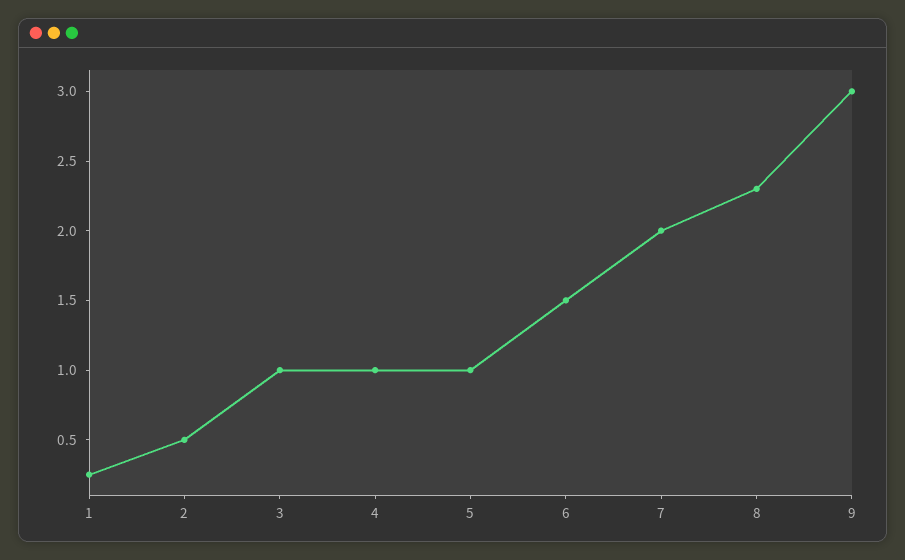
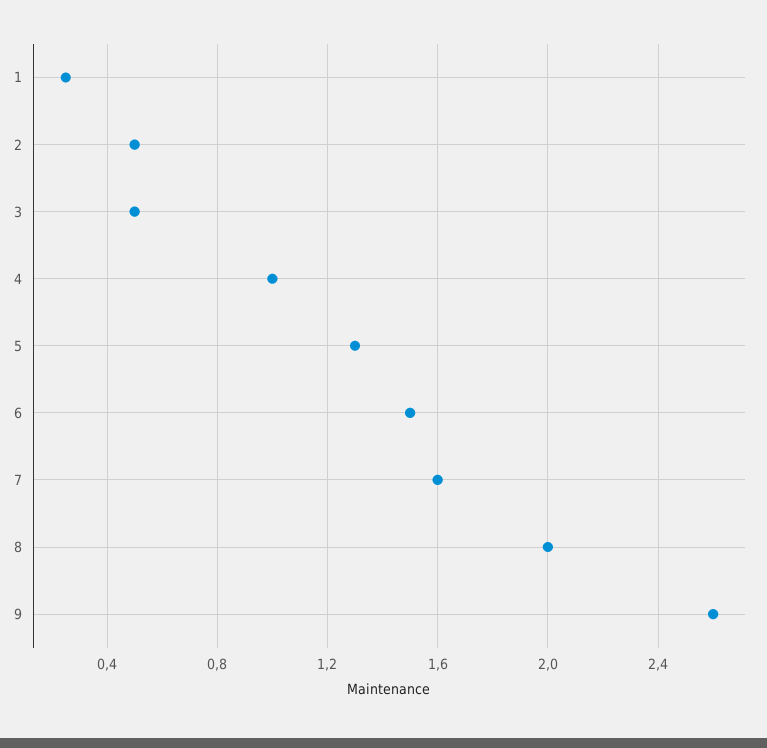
3: 1 -> 0.5
5: 1 -> 1.3
7: 2 -> 1.6
8: 2.3 -> 2
9: 3 -> 2.6

